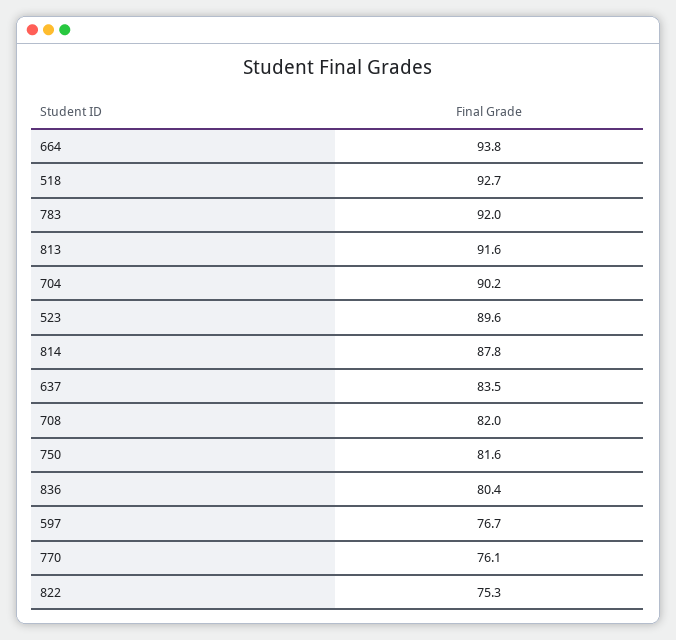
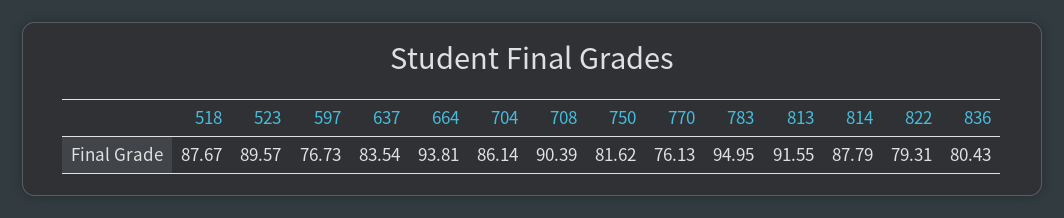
518: 92.7 -> 87.67
783: 92 -> 94.95
704: 90.2 -> 86.14
708: 82 -> 90.39
822: 75.3 -> 79.31

